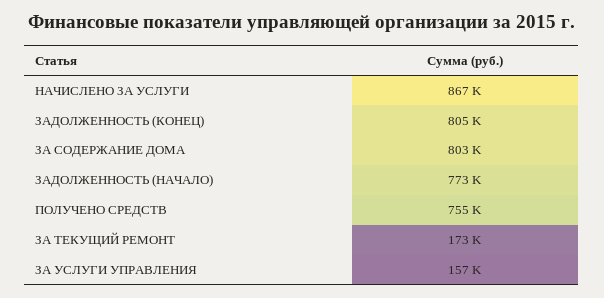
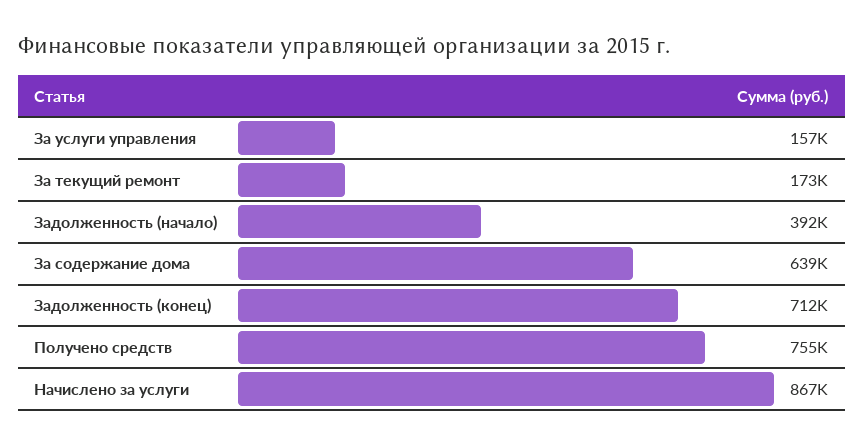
ЗАДОЛЖЕННОСТЬ (КОНЕЦ): 805000 -> 712000
ЗА СОДЕРЖАНИЕ ДОМА: 803000 -> 639000
ЗАДОЛЖЕННОСТЬ (НАЧАЛО): 773000 -> 392000

